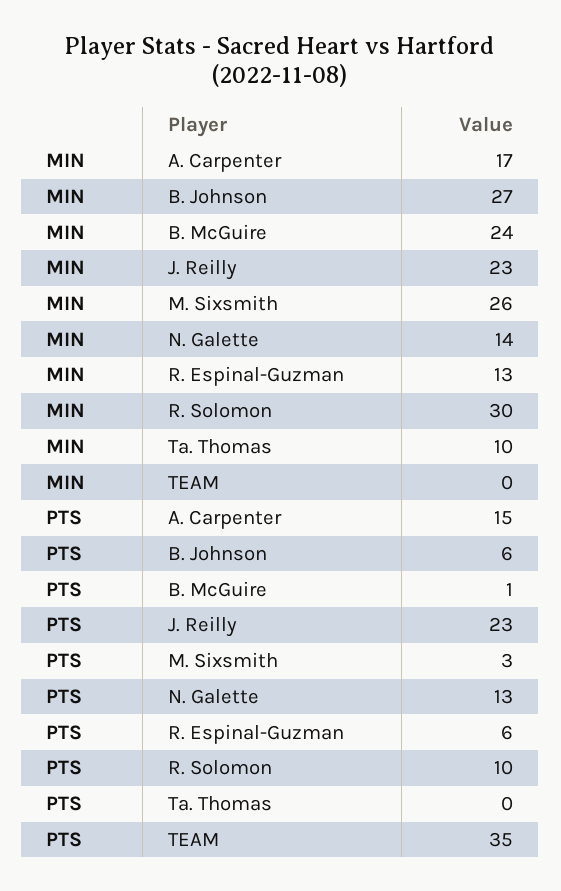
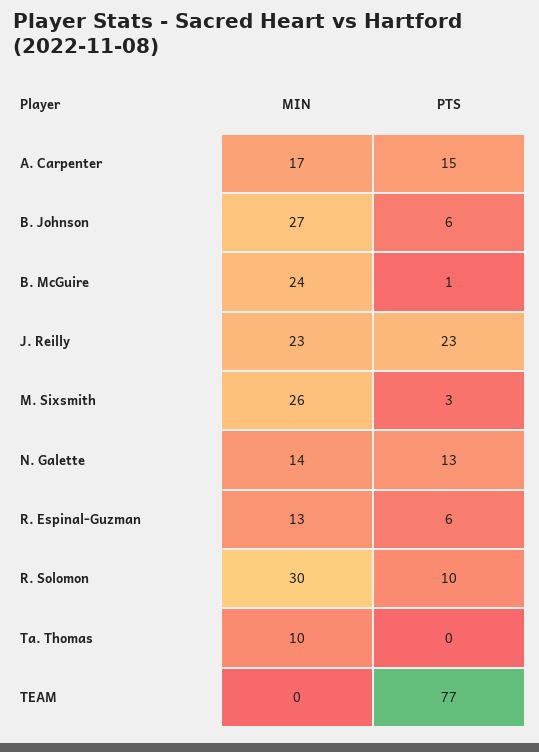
PTS, TEAM: 35 -> 77

